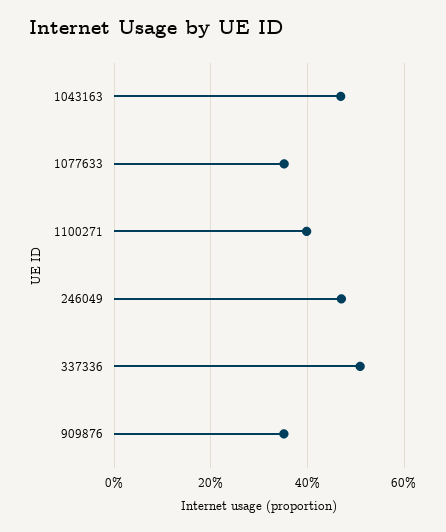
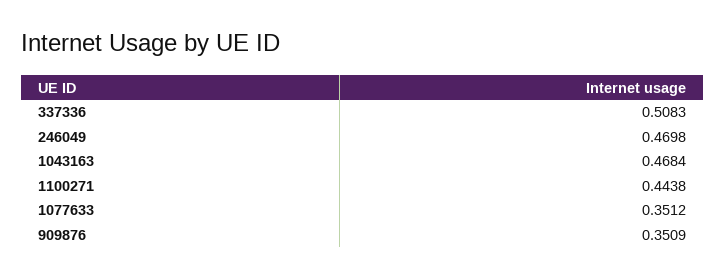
1100271: 0.4 -> 0.4438

